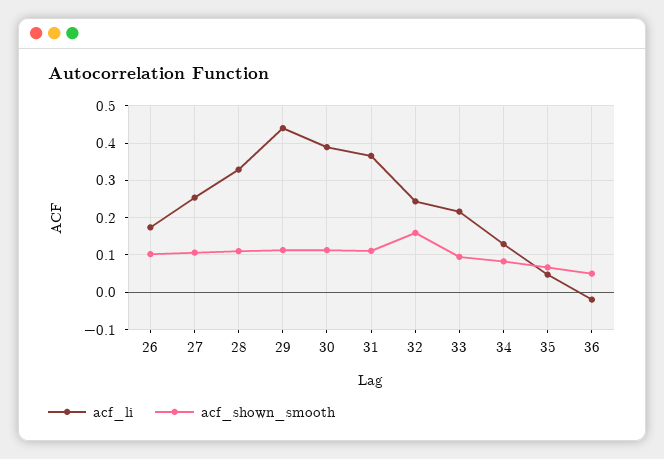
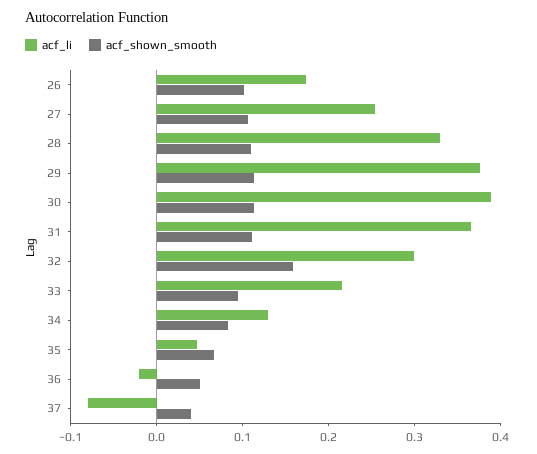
acf_li, 29: 0.44 -> 0.38
acf_li, 32: 0.24 -> 0.3
acf_li, 37: none -> -0.08
acf_shown_smooth, 37: none -> 0.04

